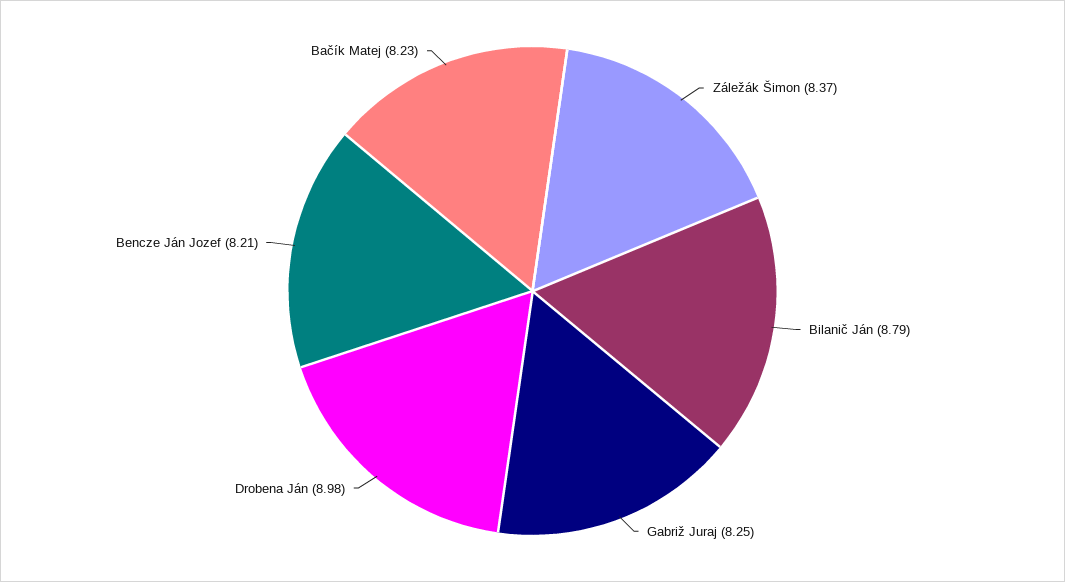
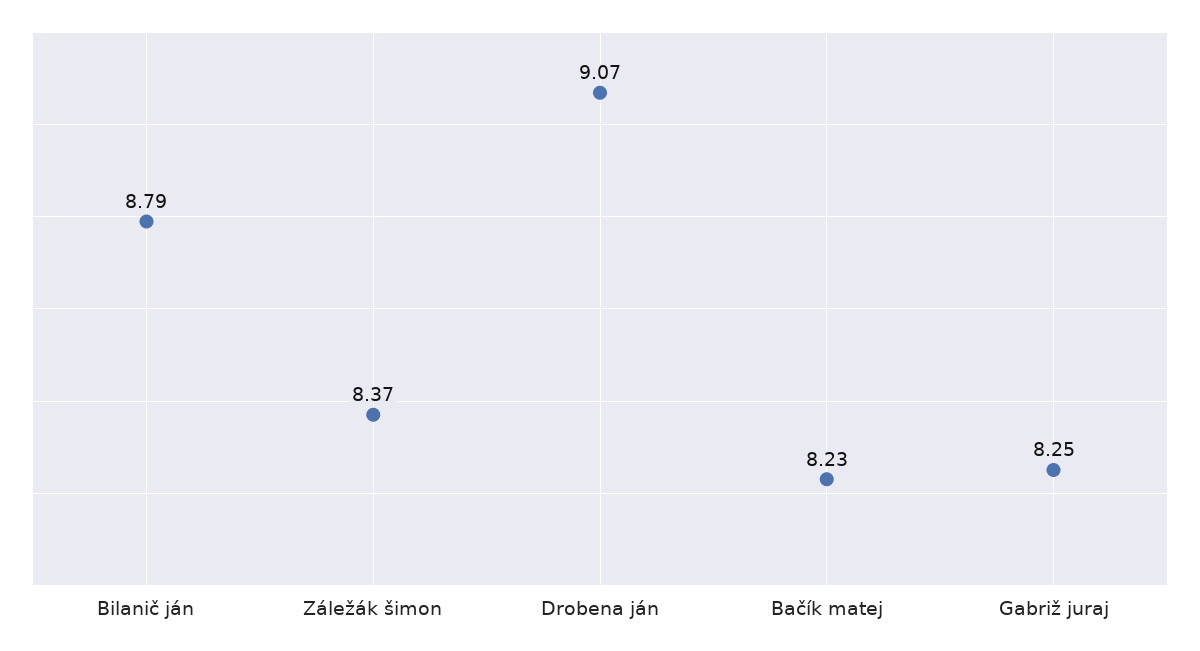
Drobena Ján: 8.98 -> 9.07
Bencze Ján Jozef: 8.21 -> none

